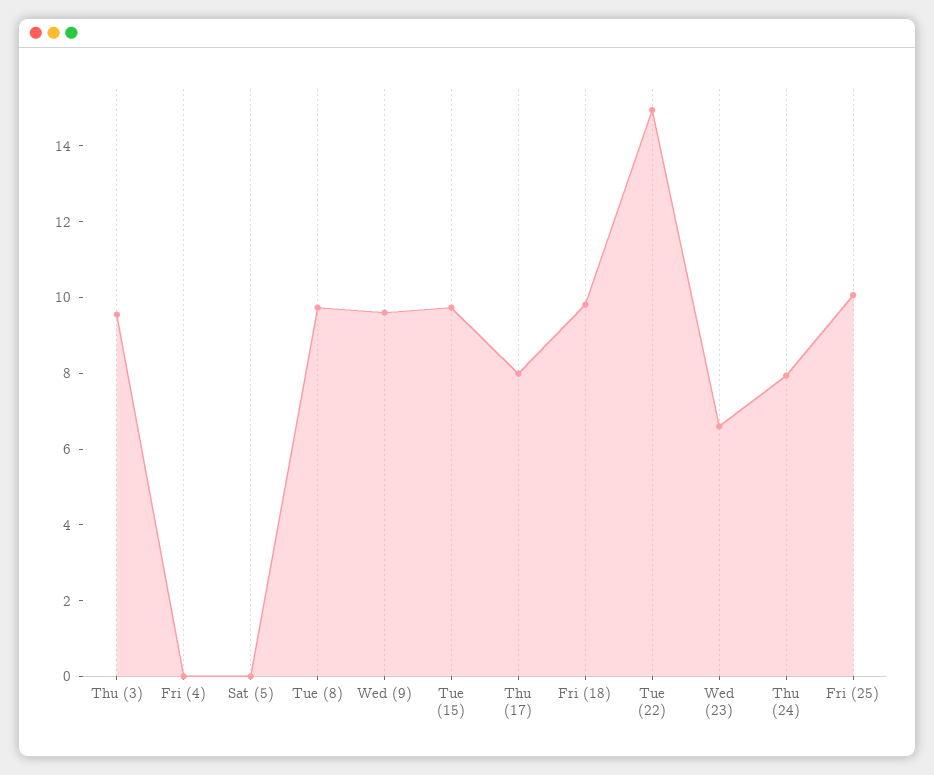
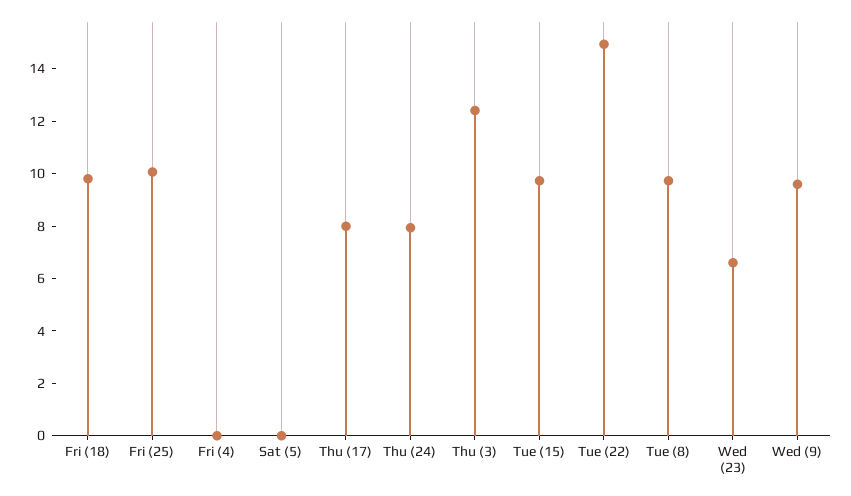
Thu (3): 9.5 -> 12.5

